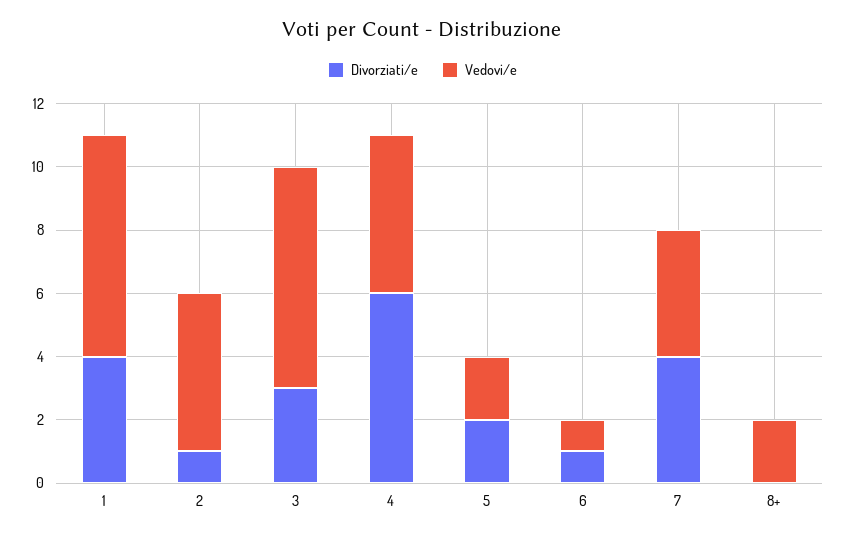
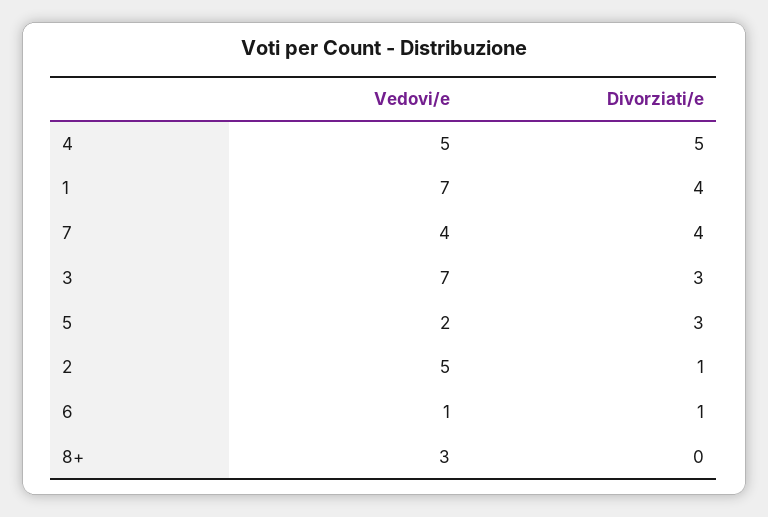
Divorziati/e, 4: 6 -> 5
Divorziati/e, 5: 2 -> 3
Vedovi/e, 8+: 2 -> 3

